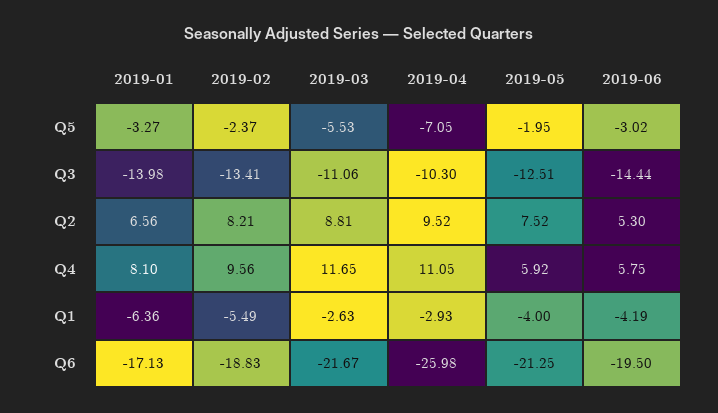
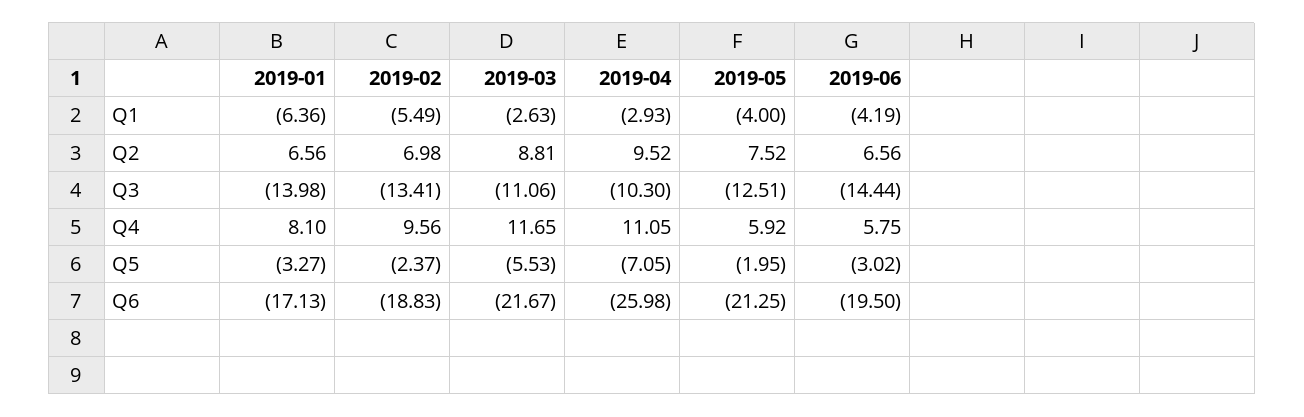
2019-02, Q2: 8.21 -> 6.98
2019-06, Q2: 5.3 -> 6.56

